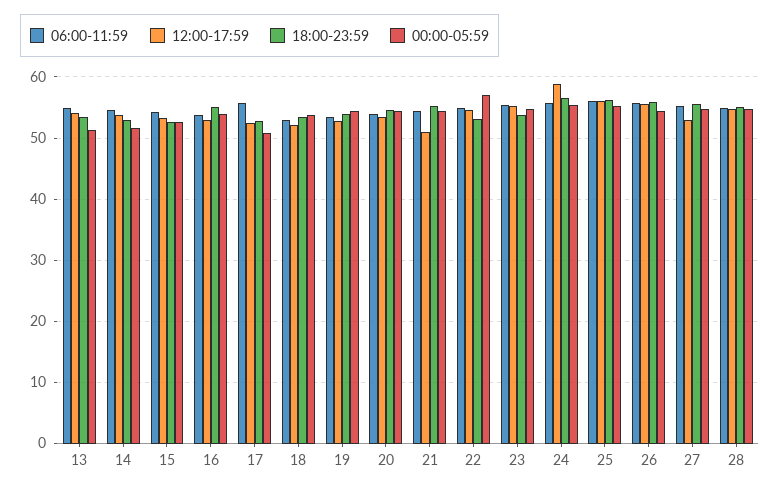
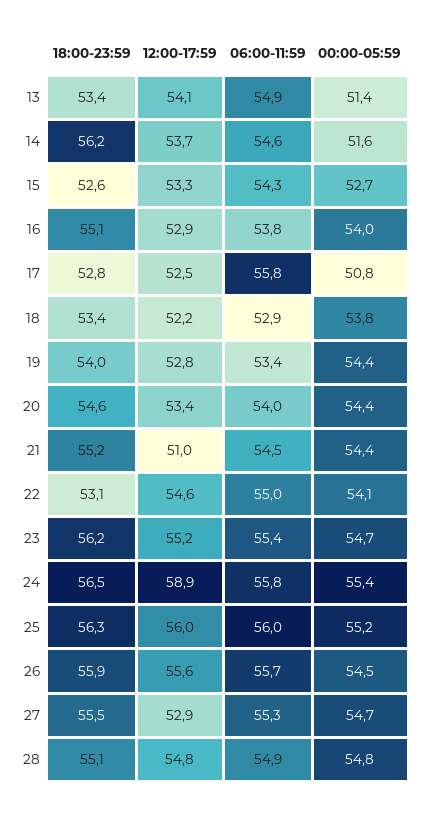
18:00-23:59, 14: 53 -> 56.2
00:00-05:59, 22: 57 -> 54.1
18:00-23:59, 23: 54 -> 56.2

